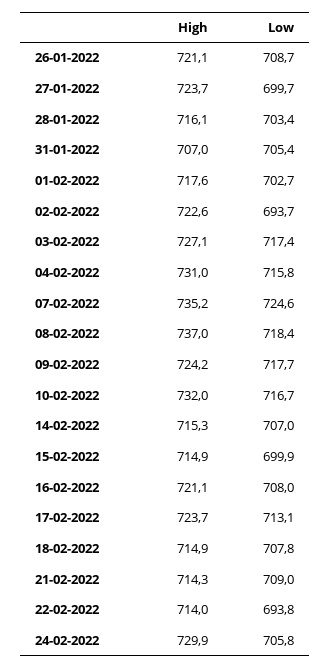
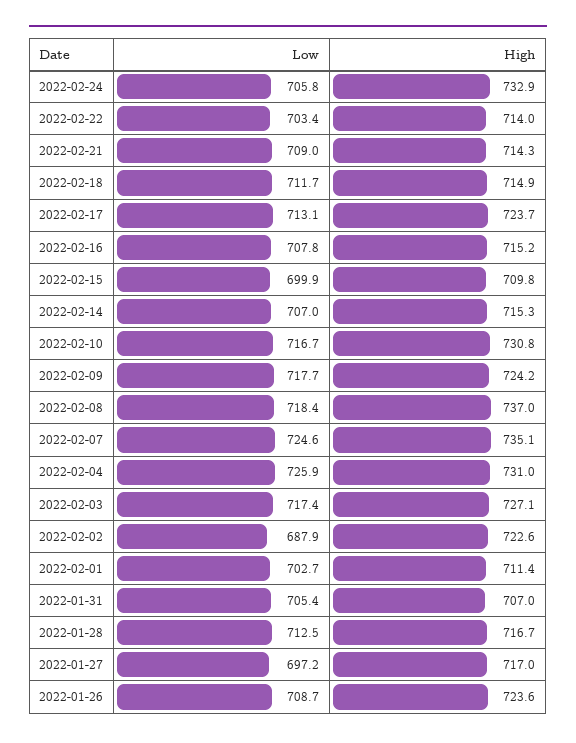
High, 26-01-2022: 721.1 -> 723.6
High, 27-01-2022: 723.7 -> 717
Low, 27-01-2022: 699.7 -> 697.2
High, 28-01-2022: 716.1 -> 716.7
Low, 28-01-2022: 703.4 -> 712.5
High, 01-02-2022: 717.6 -> 711.4
Low, 02-02-2022: 693.7 -> 687.9
Low, 04-02-2022: 715.8 -> 725.9
High, 07-02-2022: 735.2 -> 735.1
High, 10-02-2022: 732 -> 730.8
High, 15-02-2022: 714.9 -> 709.8
High, 16-02-2022: 721.1 -> 715.2
Low, 16-02-2022: 708 -> 707.8
Low, 18-02-2022: 707.8 -> 711.7
Low, 22-02-2022: 693.8 -> 703.4
High, 24-02-2022: 729.9 -> 732.9

